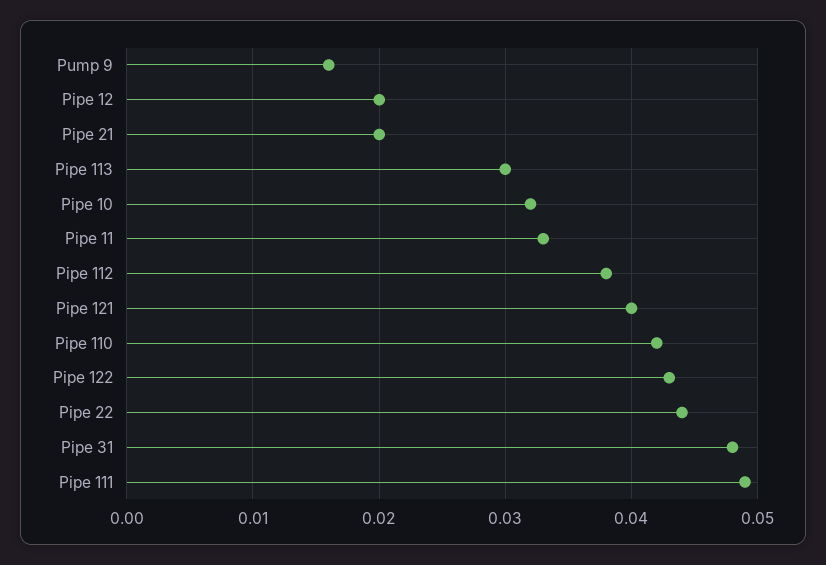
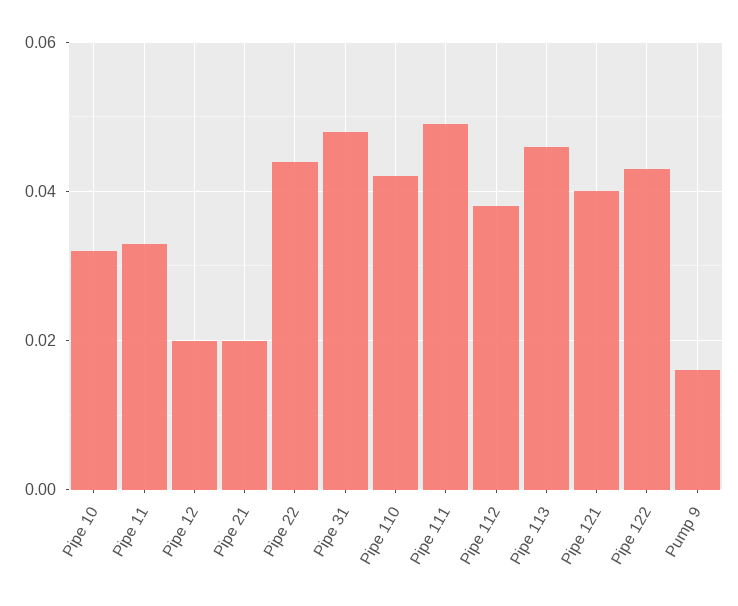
Pipe 113: 0.03 -> 0.045

